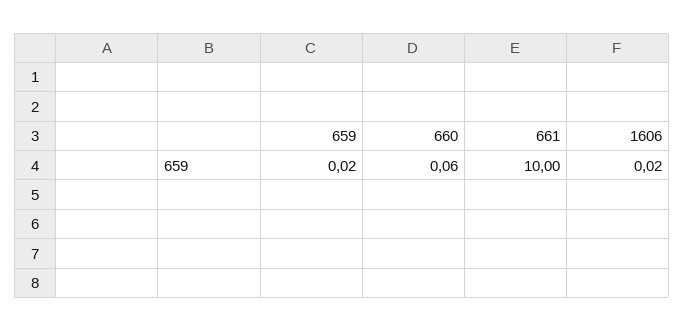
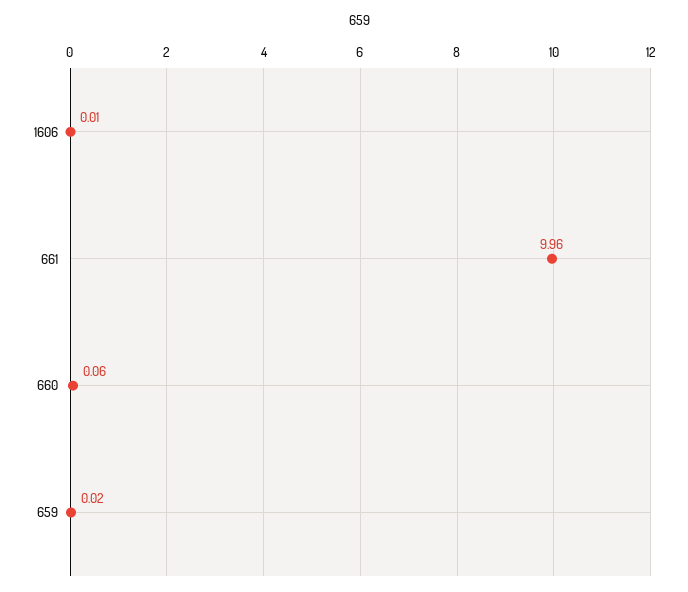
661: 10 -> 9.96
1606: 0.02 -> 0.01

